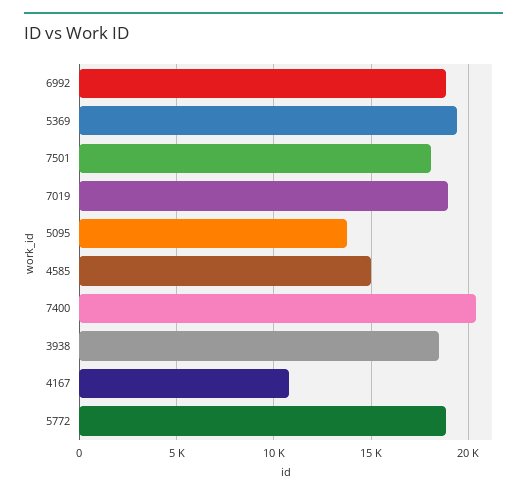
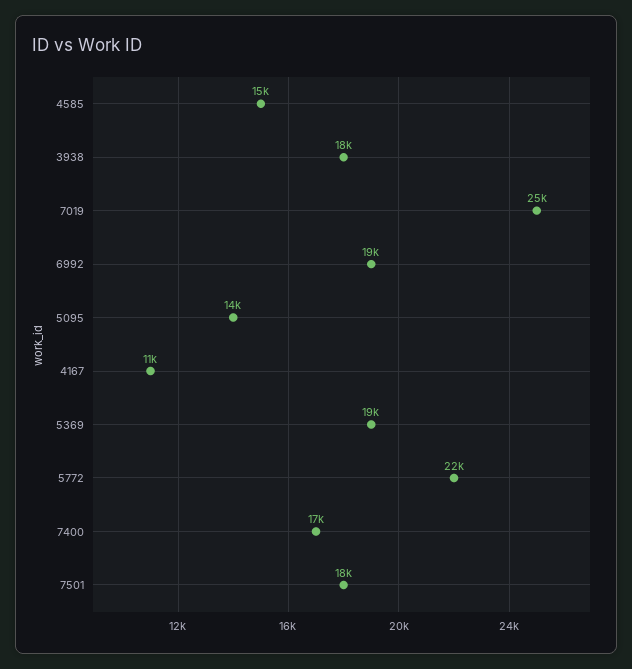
7019: 19000 -> 25000
7400: 20500 -> 17000
5772: 19000 -> 22000

